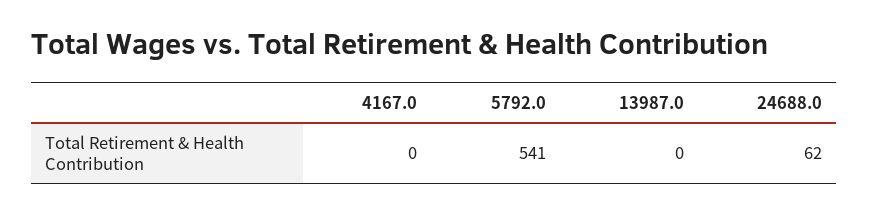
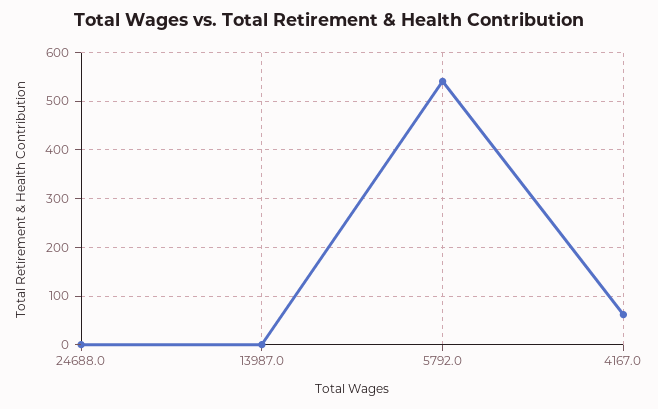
4167.0: 0 -> 60
24688.0: 62 -> 0

